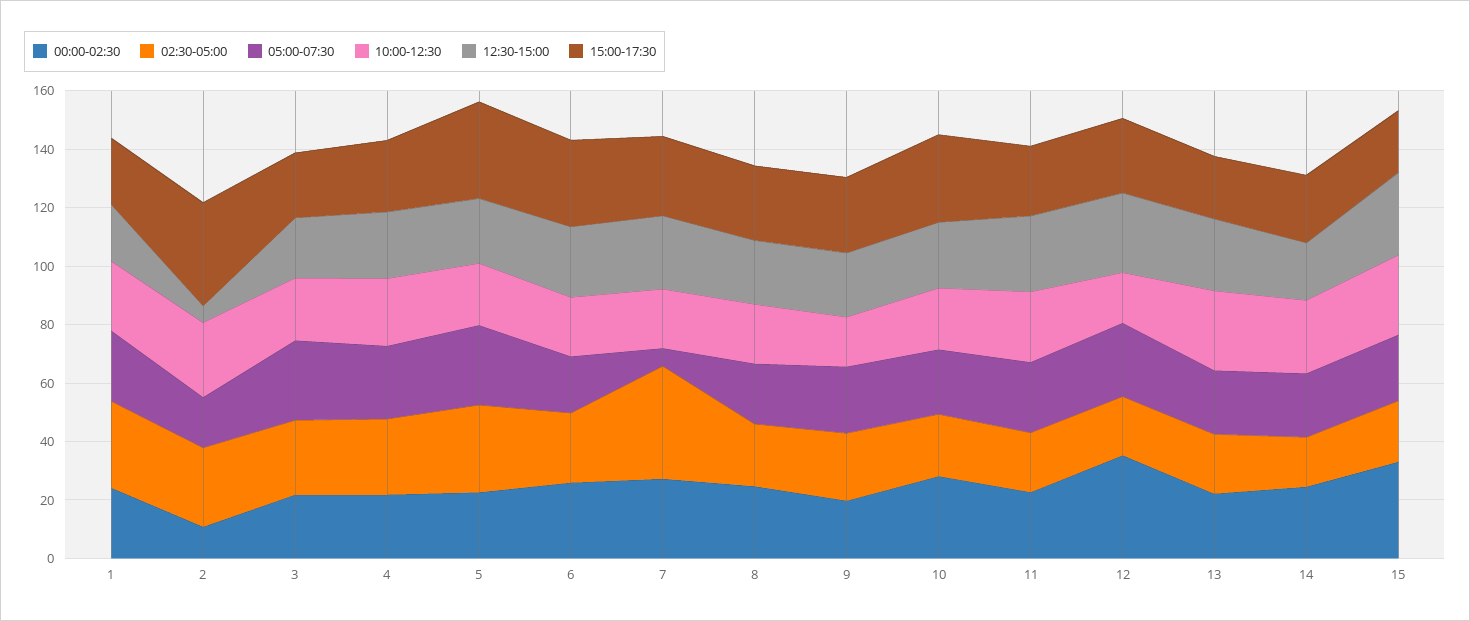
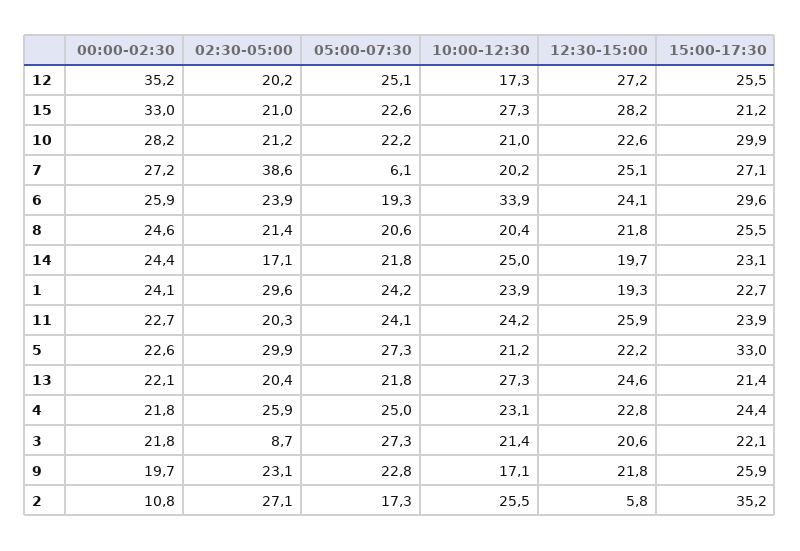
02:30-05:00, 3: 25 -> 8.7
10:00-12:30, 6: 20 -> 33.9

